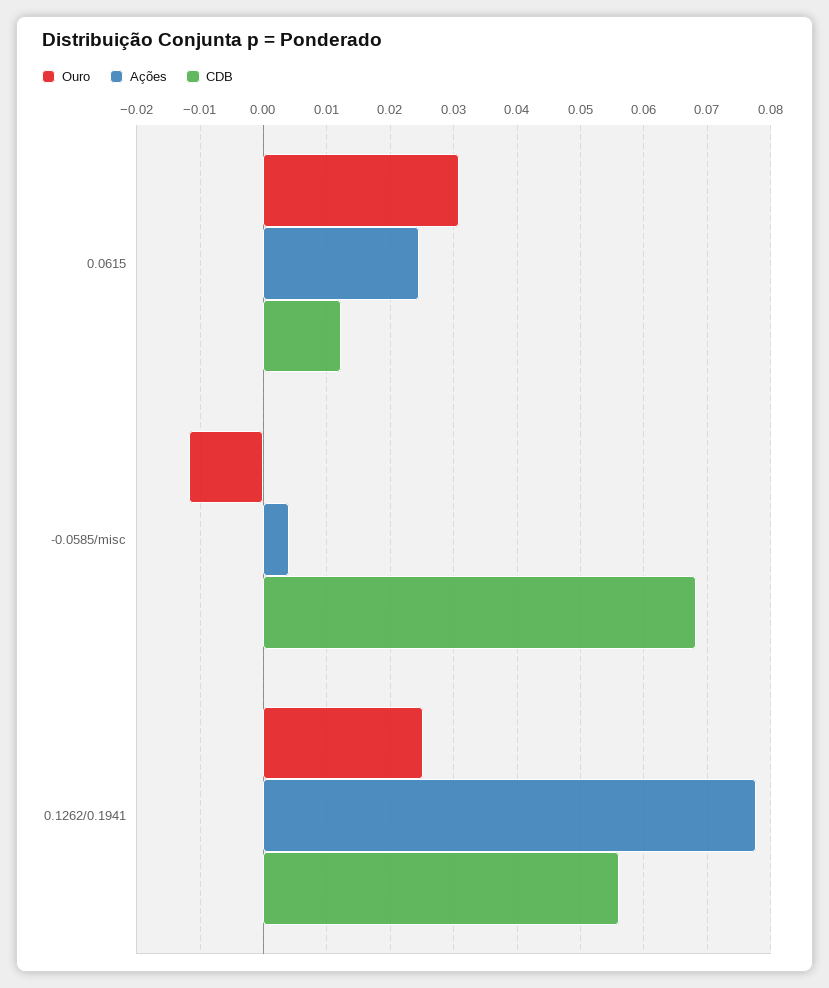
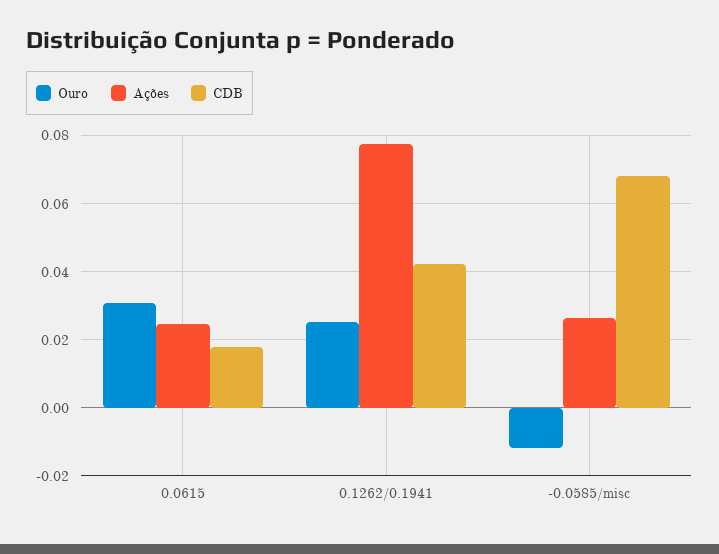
CDB, 0.0615: 0.012 -> 0.018
Ações, -0.0585/misc: 0.004 -> 0.026
CDB, 0.1262/0.1941: 0.056 -> 0.042

